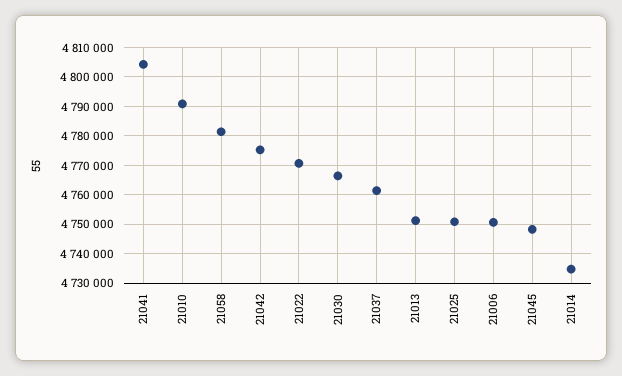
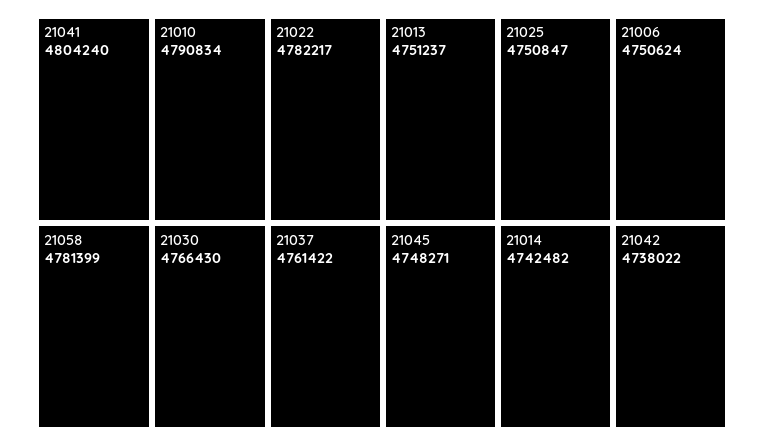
21042: 4775000 -> 4738022
21022: 4770000 -> 4782217
21014: 4735000 -> 4742482

